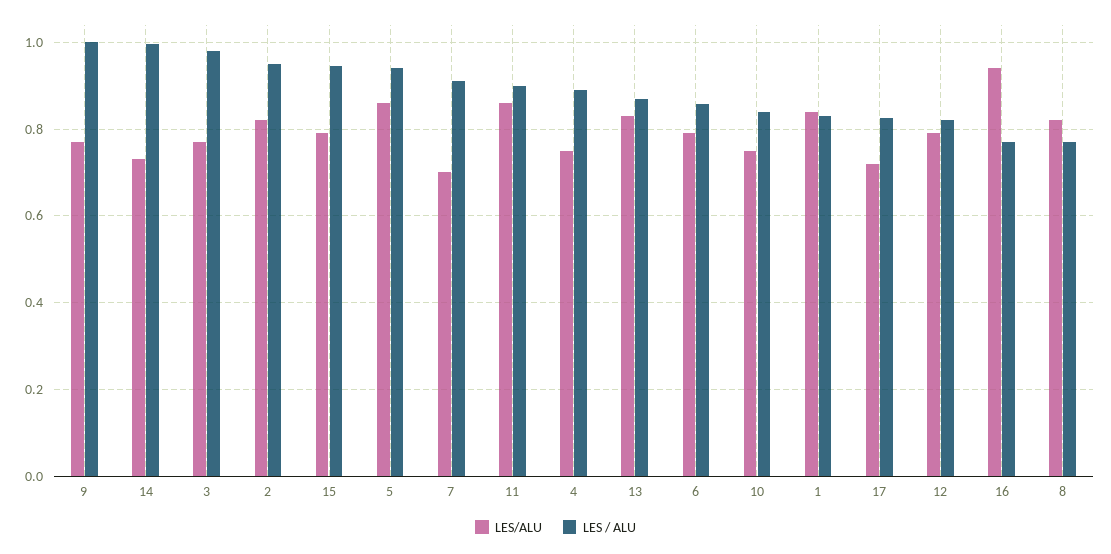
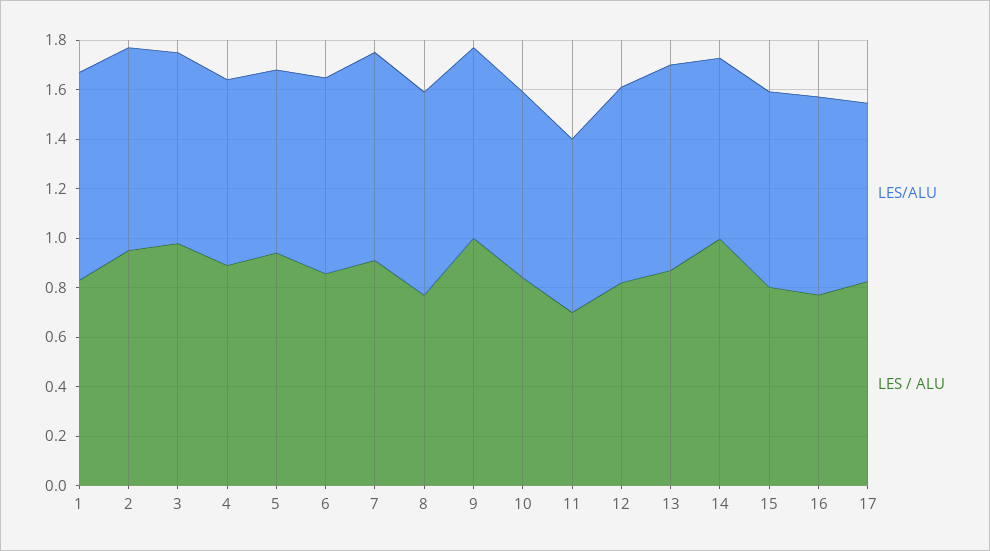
LES / ALU, 15: 0.94 -> 0.8
LES/ALU, 5: 0.86 -> 0.75
LES/ALU, 7: 0.7 -> 0.85
LES/ALU, 11: 0.86 -> 0.7
LES / ALU, 11: 0.9 -> 0.7
LES/ALU, 16: 0.94 -> 0.8

